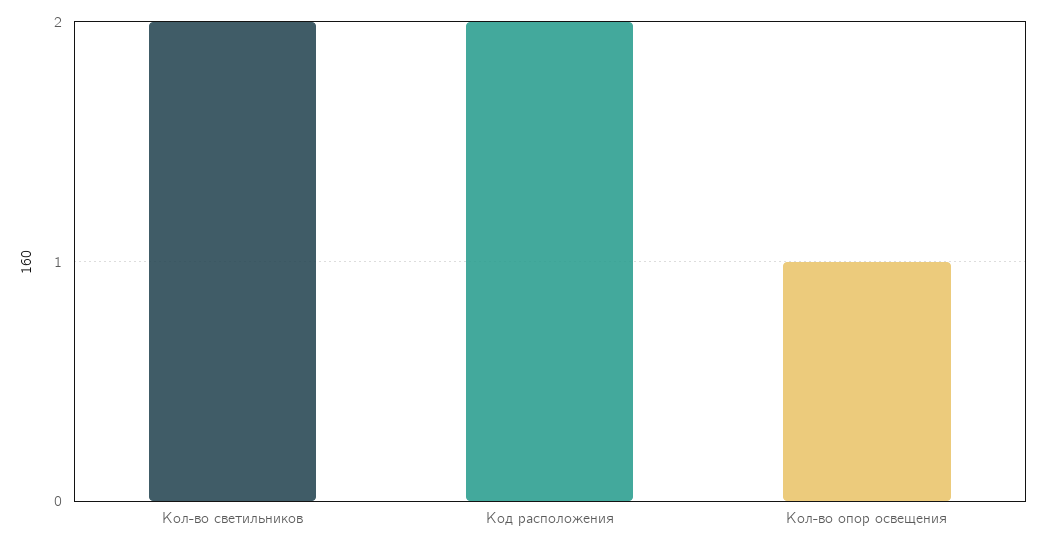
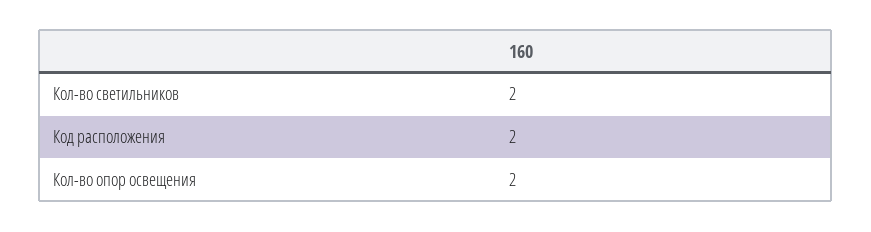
Кол-во опор освещения: 1 -> 2

